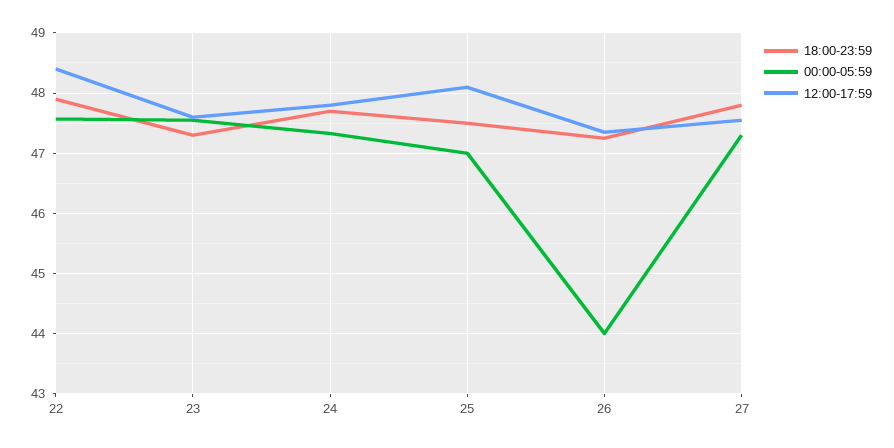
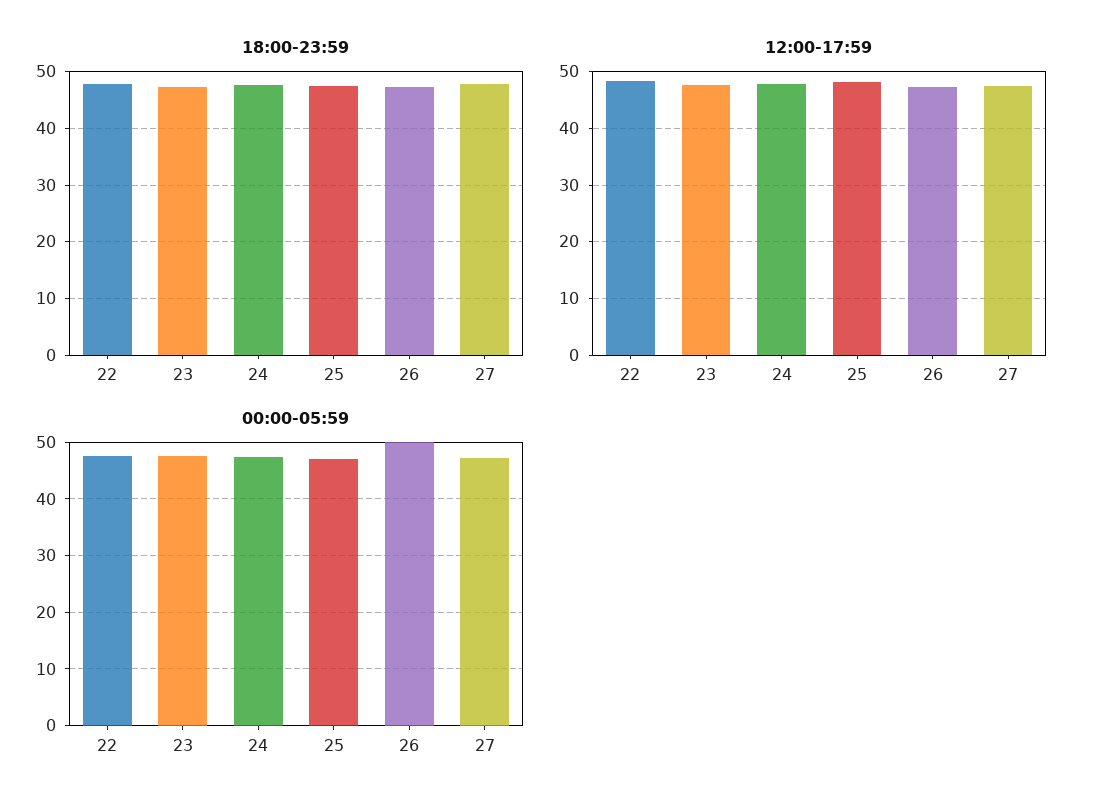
00:00-05:59, 26: 44 -> 50

